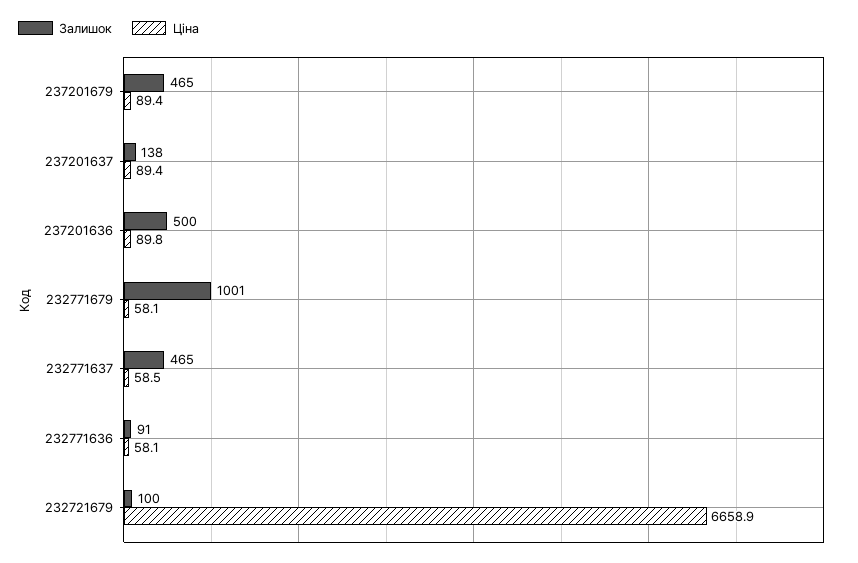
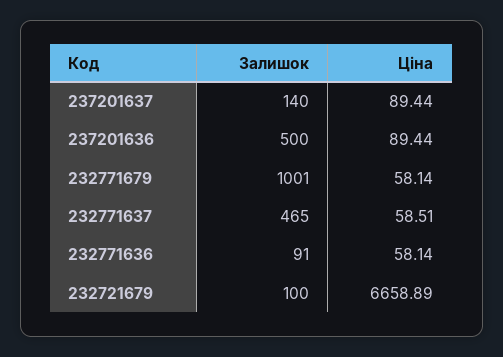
Залишок, 237201679: 465 -> none
Ціна, 237201679: 89.4 -> none
Залишок, 237201637: 138 -> 140
Ціна, 237201636: 89.8 -> 89.44

